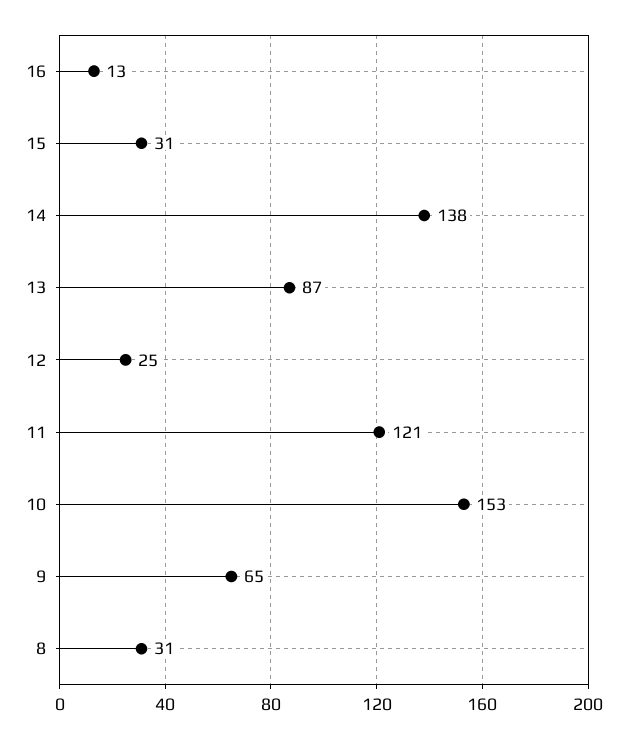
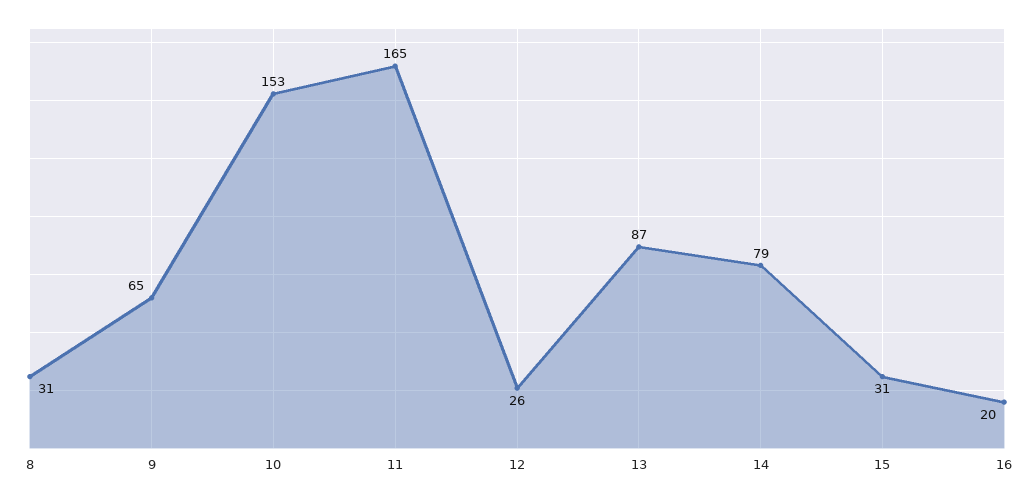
16: 13 -> 20
14: 138 -> 79
12: 25 -> 26
11: 121 -> 165

